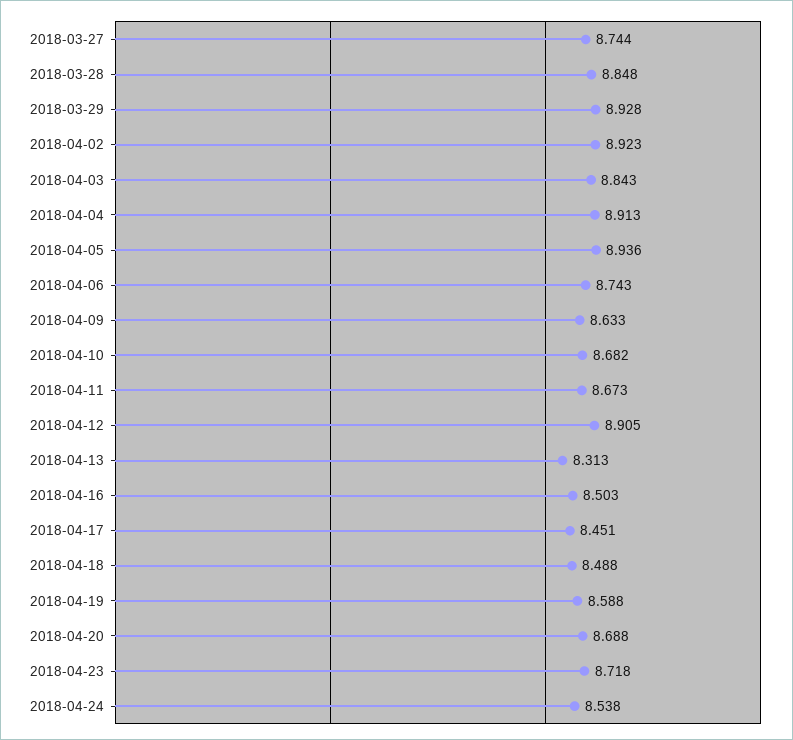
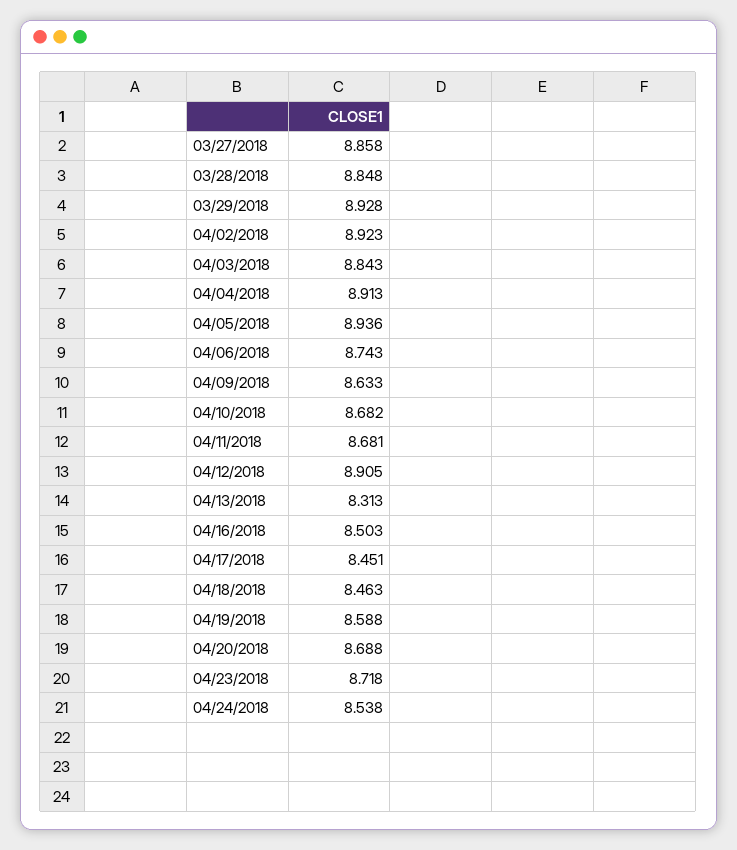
2018-03-27: 8.744 -> 8.858
2018-04-11: 8.673 -> 8.681
2018-04-18: 8.488 -> 8.463

